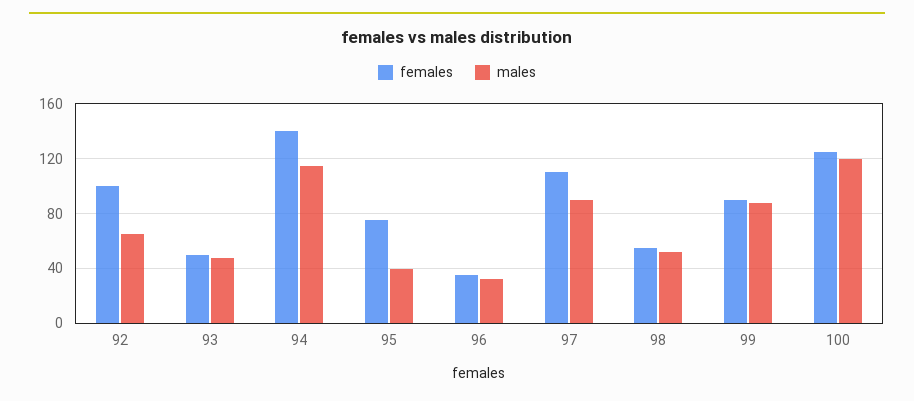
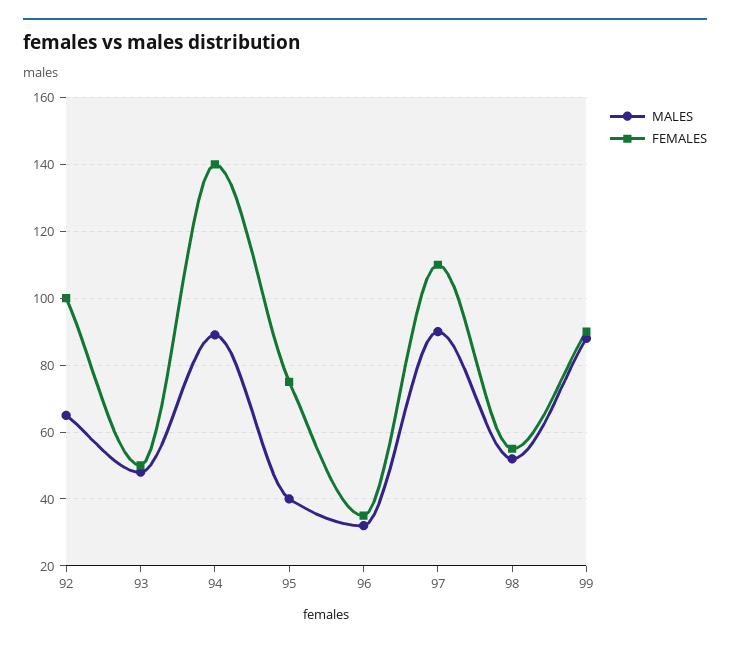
males, 94: 115 -> 90
females, 100: 125 -> none
males, 100: 120 -> none

